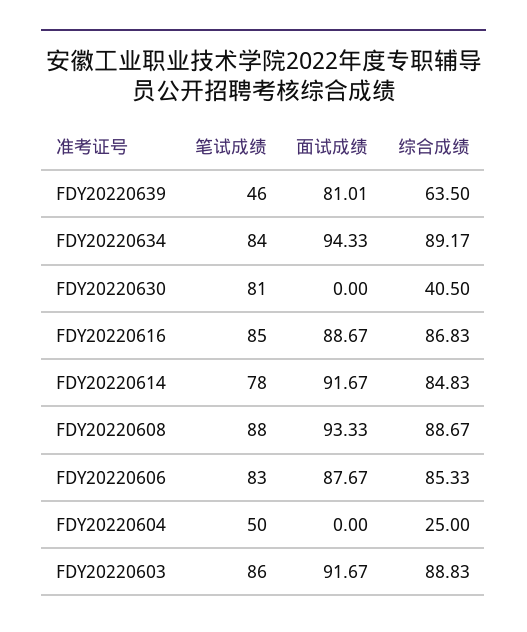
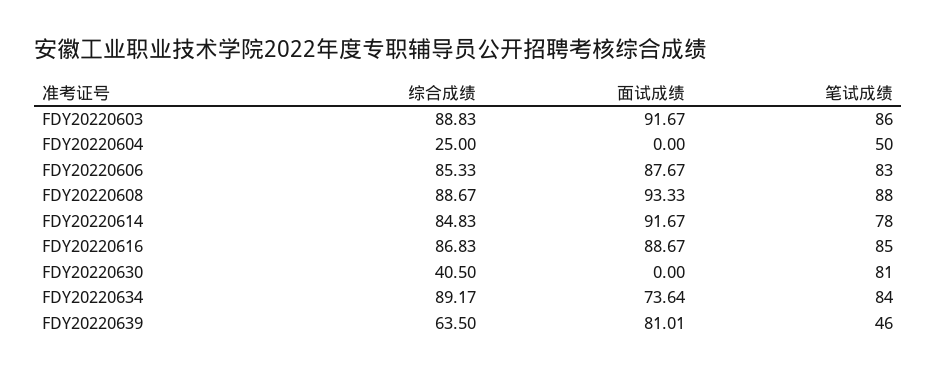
面试成绩, FDY20220634: 94.33 -> 73.64

